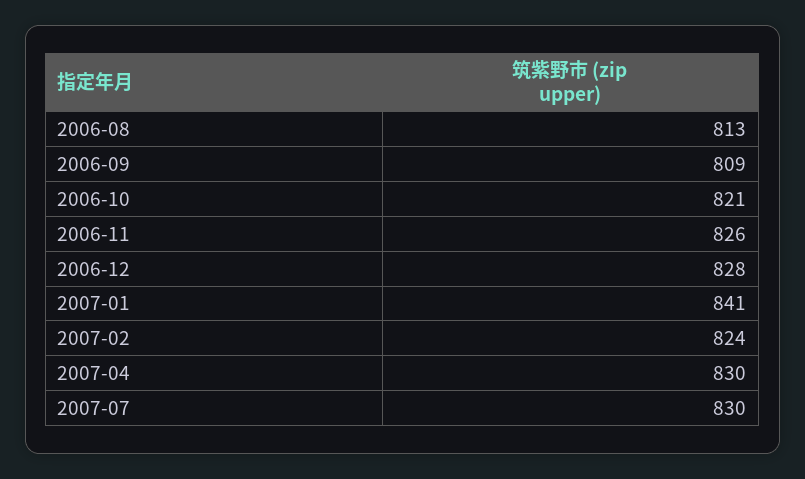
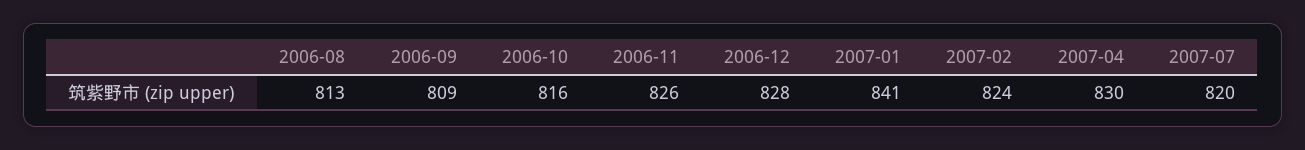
2006-10: 821 -> 816
2007-07: 830 -> 820

